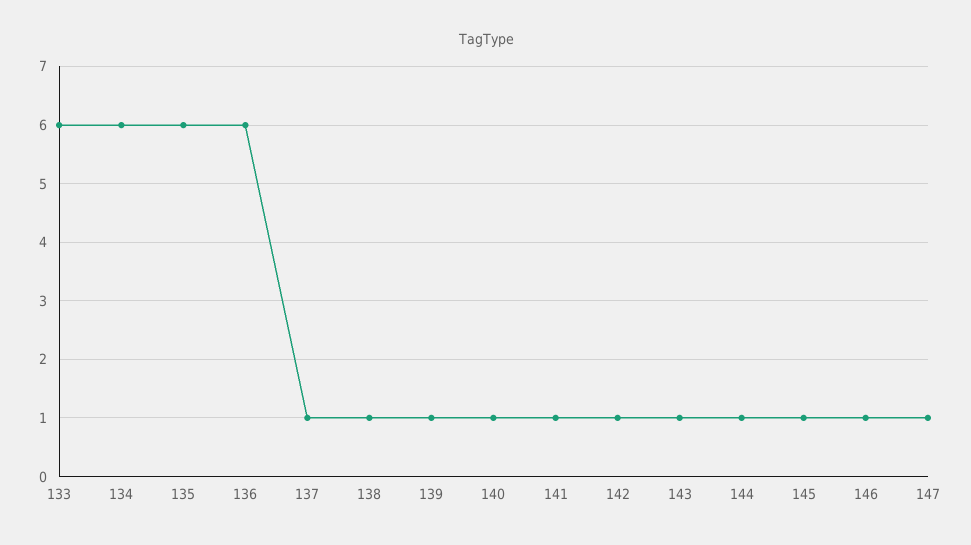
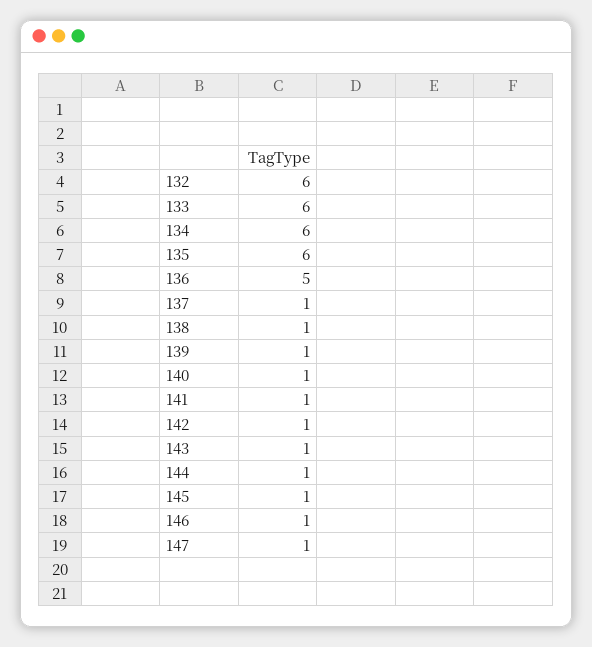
136: 6 -> 5
132: none -> 6

